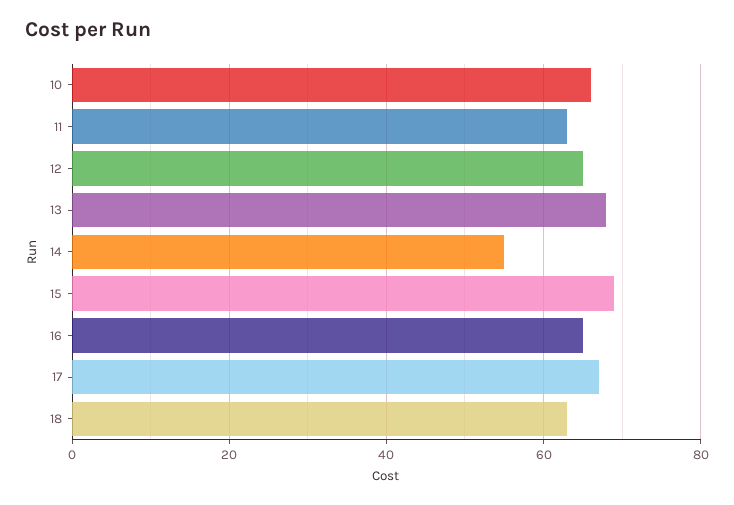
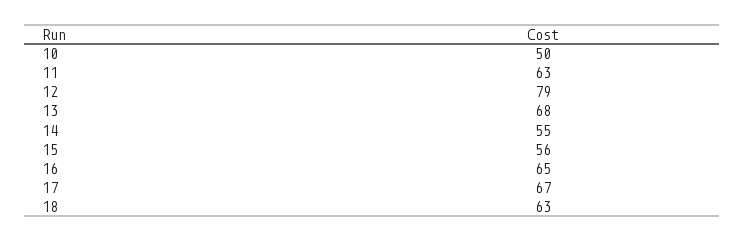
10: 65 -> 50
12: 65 -> 79
15: 70 -> 56

